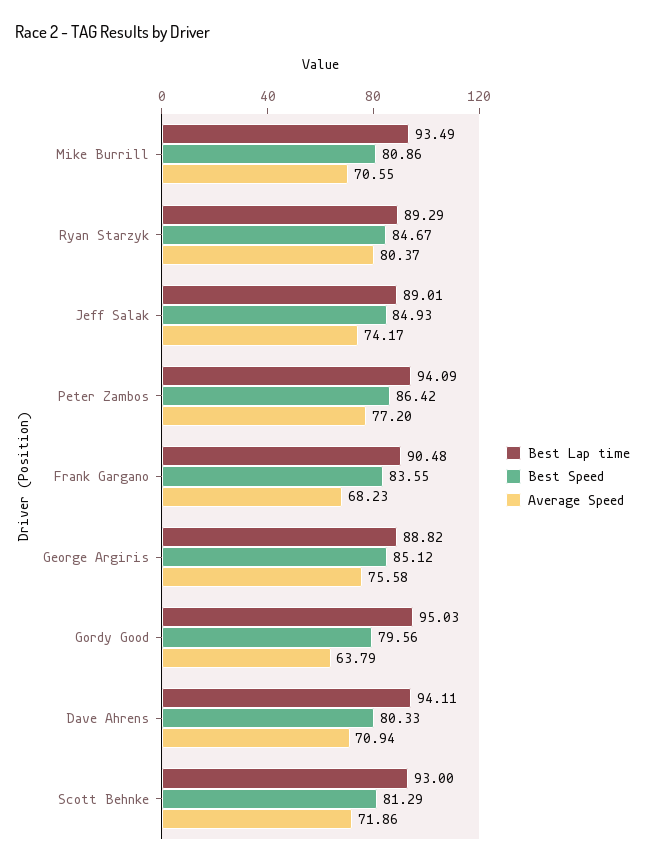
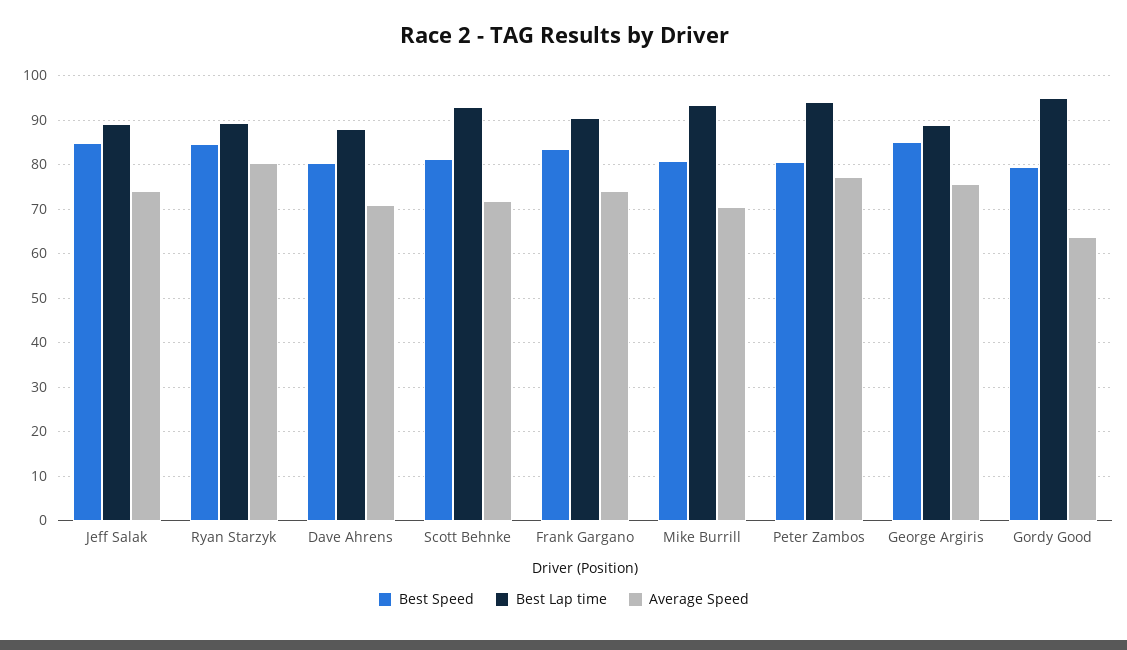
Best Speed, Peter Zambos: 86.42 -> 80
Average Speed, Frank Gargano: 68.23 -> 74
Best Lap time, Dave Ahrens: 94.11 -> 88

